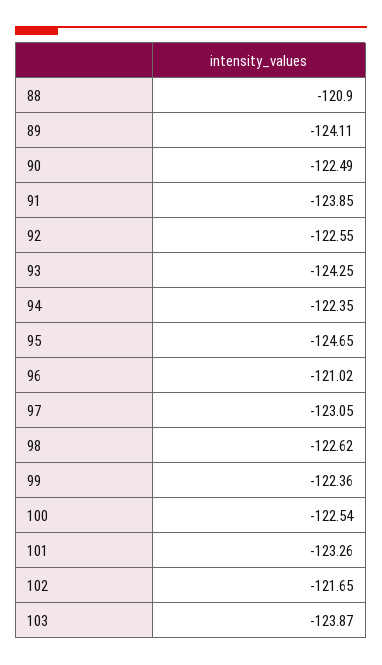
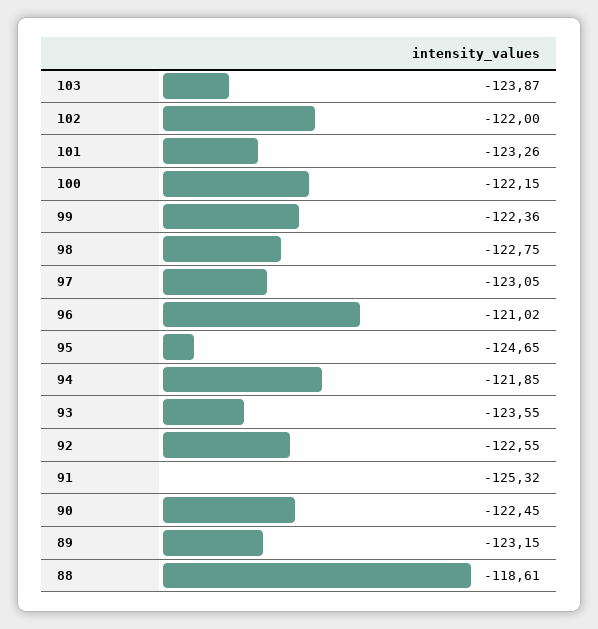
88: -120.9 -> -118.61
89: -124.11 -> -123.15
90: -122.49 -> -122.45
91: -123.85 -> -125.32
93: -124.25 -> -123.55
94: -122.35 -> -121.85
98: -122.62 -> -122.75
100: -122.54 -> -122.15
102: -121.65 -> -122

